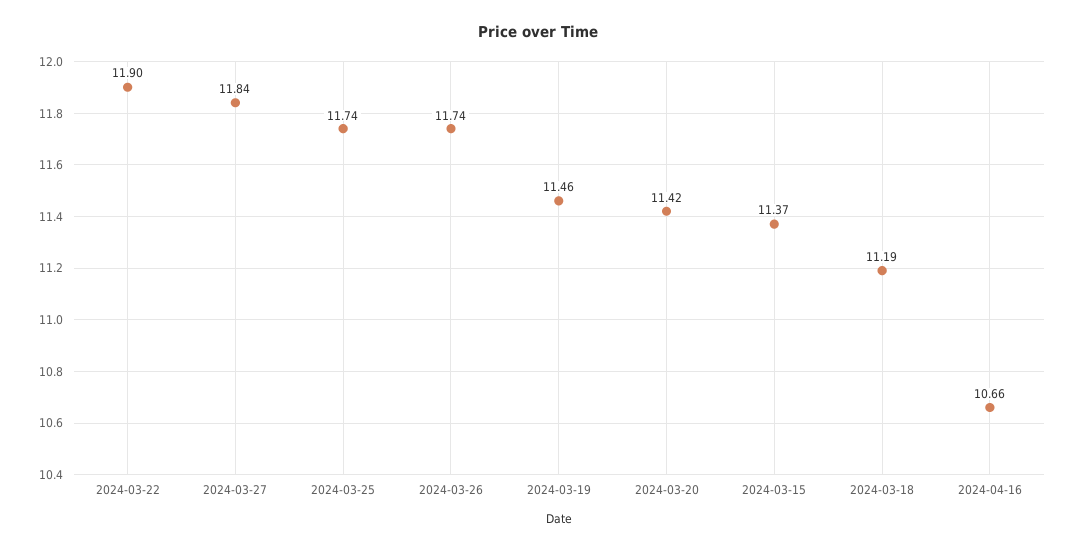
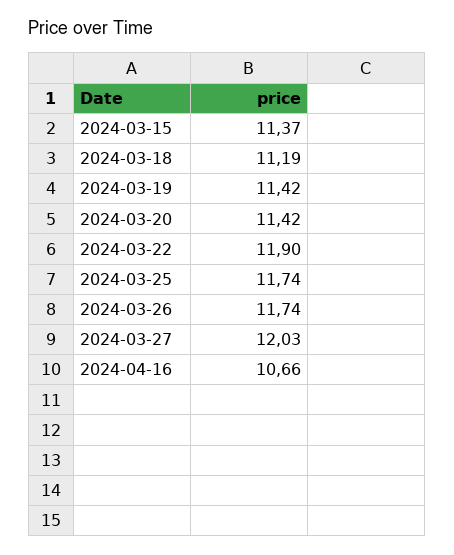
2024-03-27: 11.84 -> 12.03
2024-03-19: 11.46 -> 11.42

